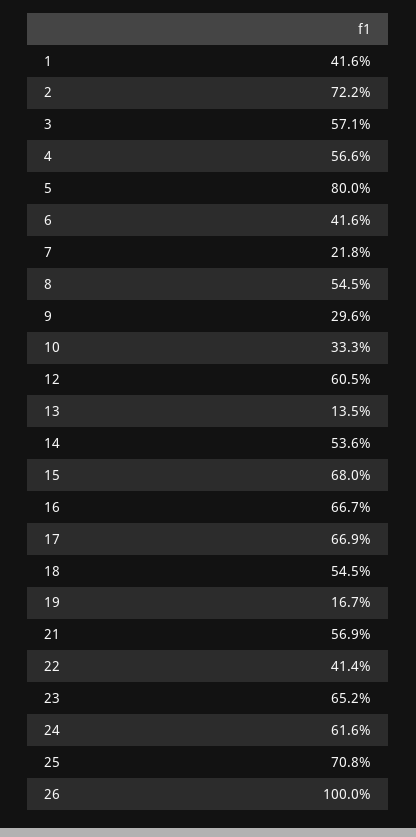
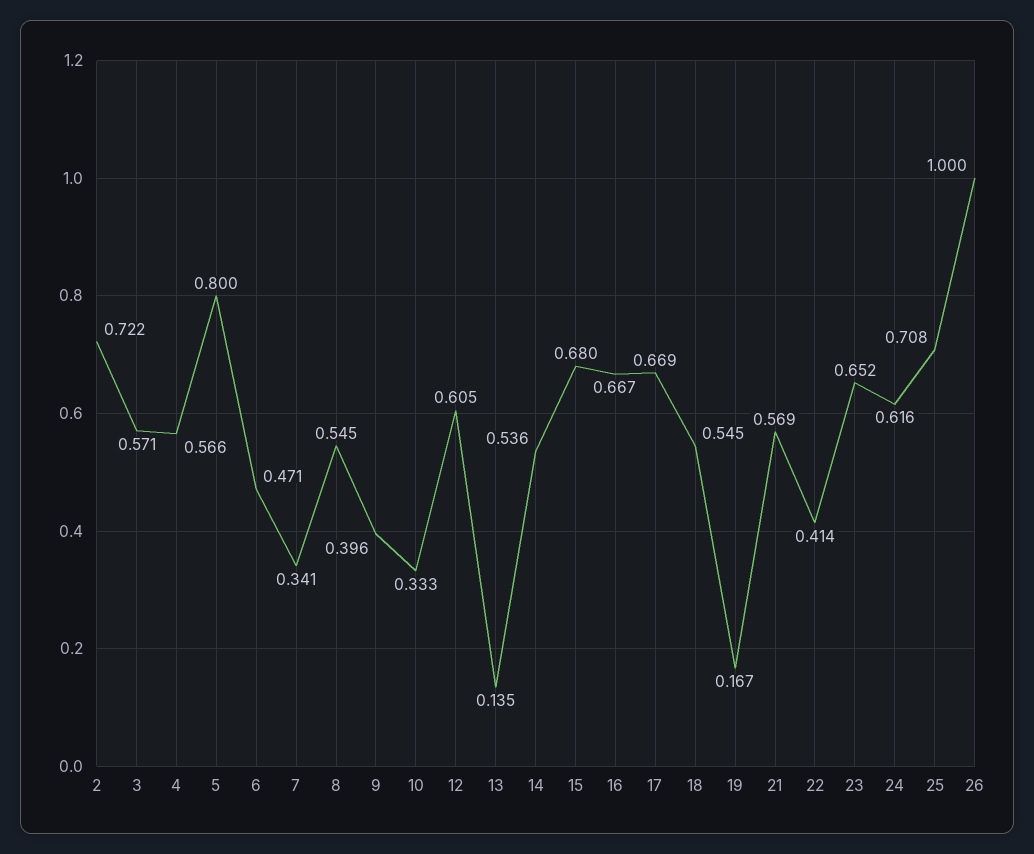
1: 0.416 -> none
6: 0.416 -> 0.471
7: 0.218 -> 0.341
9: 0.296 -> 0.396

